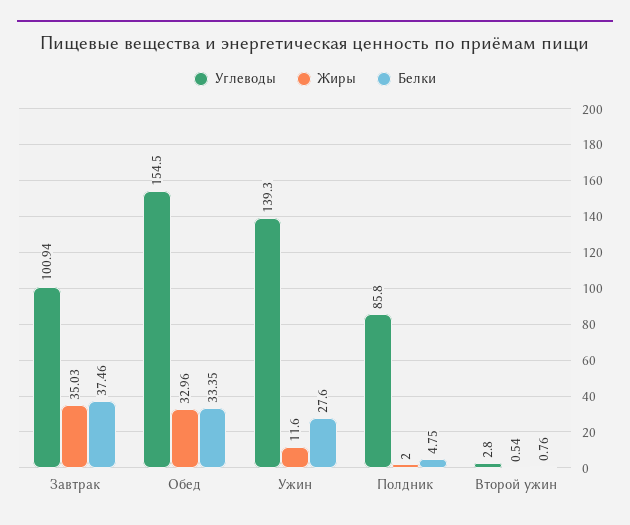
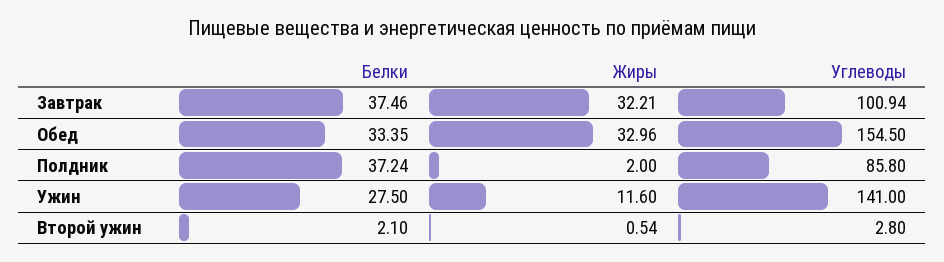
Жиры, Завтрак: 35.03 -> 32.21
Углеводы, Ужин: 139.3 -> 141
Белки, Ужин: 27.6 -> 27.5
Белки, Полдник: 4.75 -> 37.24
Белки, Второй ужин: 0.76 -> 2.1

